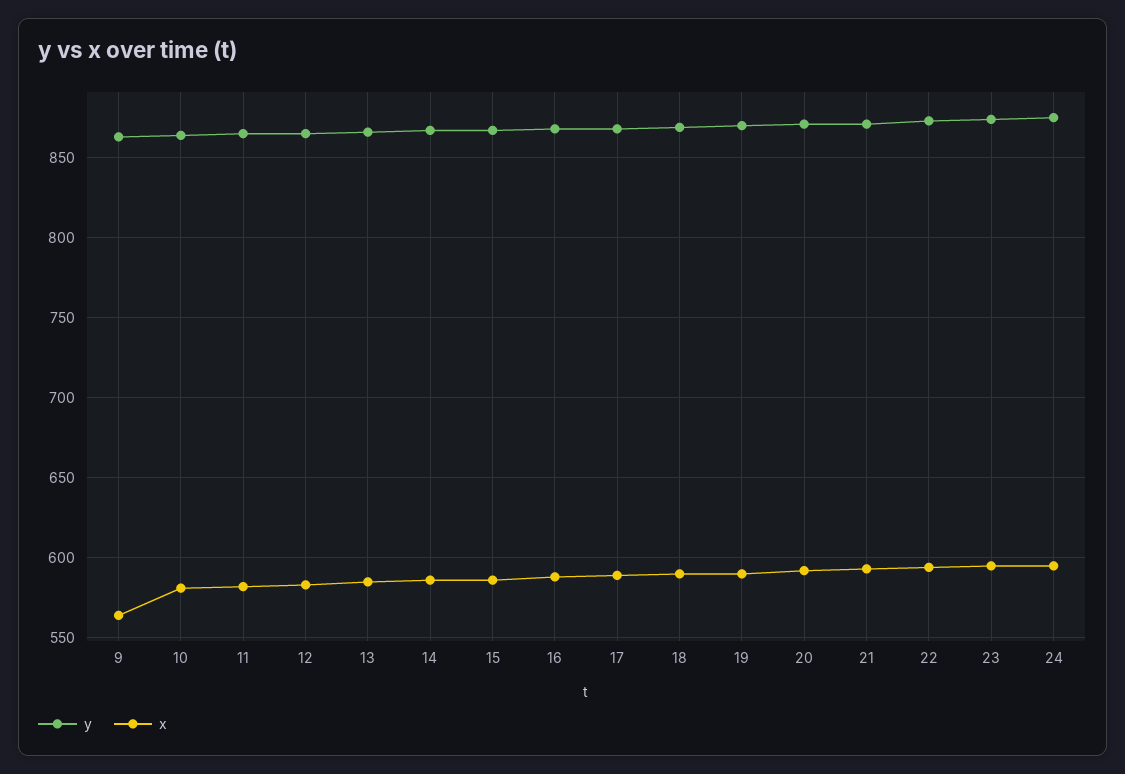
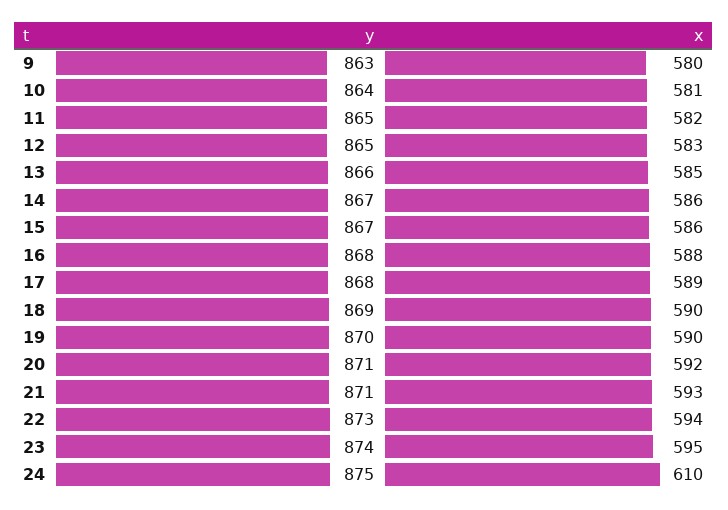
x, 9: 565 -> 580
x, 24: 595 -> 610

